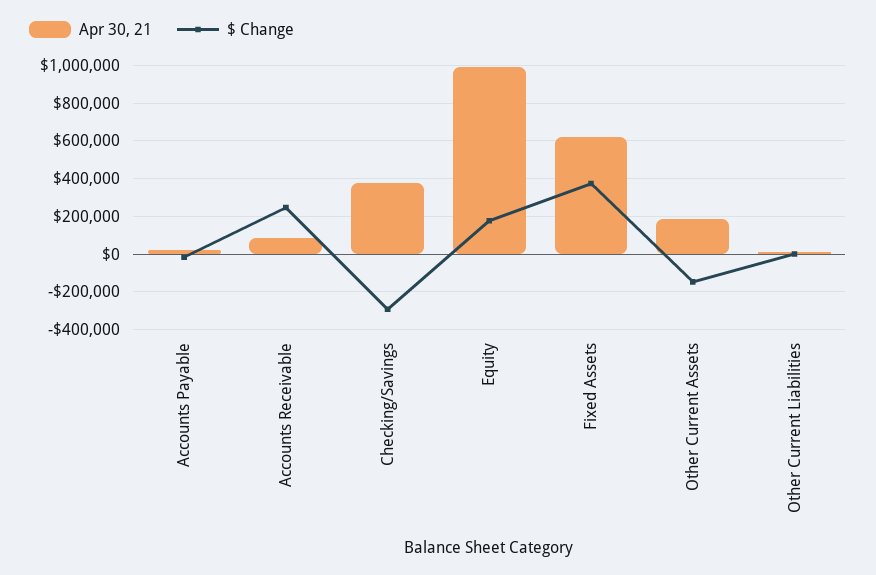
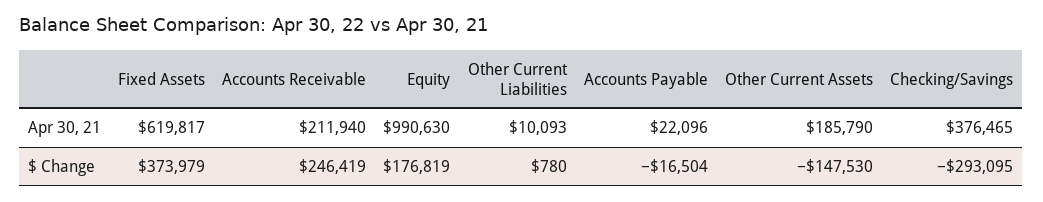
Apr 30, 21, Accounts Receivable: 100000 -> 211940

